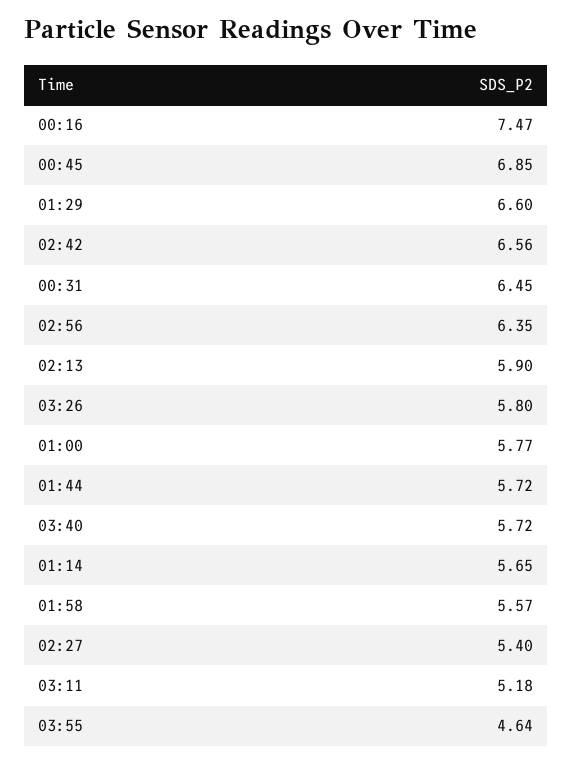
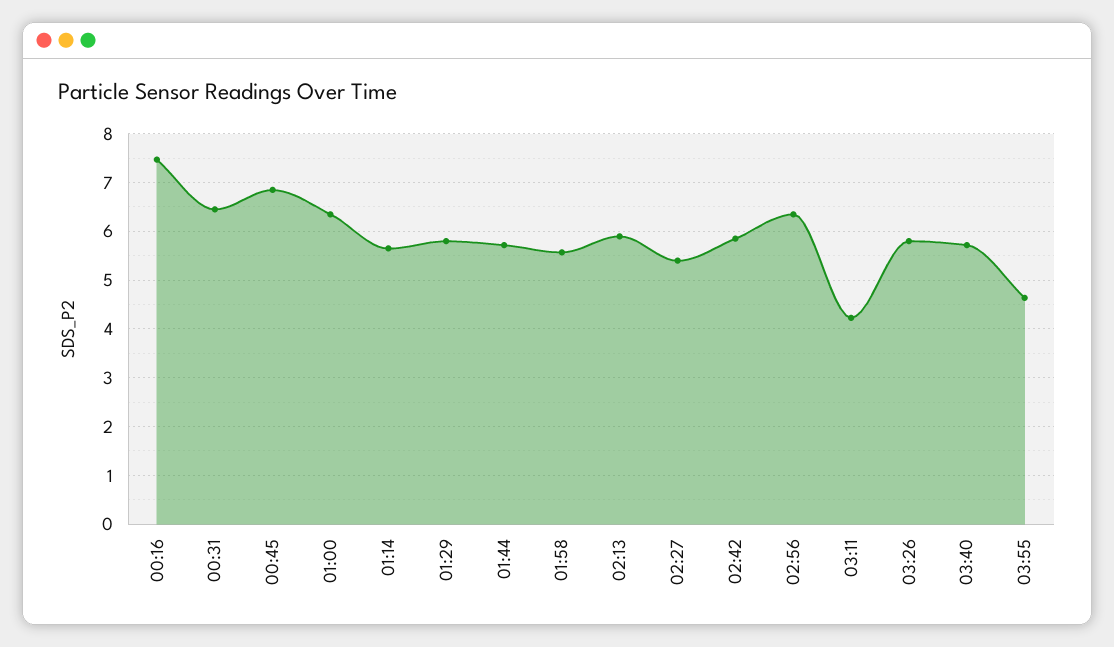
01:29: 6.6 -> 5.8
02:42: 6.56 -> 5.8
01:00: 5.77 -> 6.4
03:11: 5.18 -> 4.2

